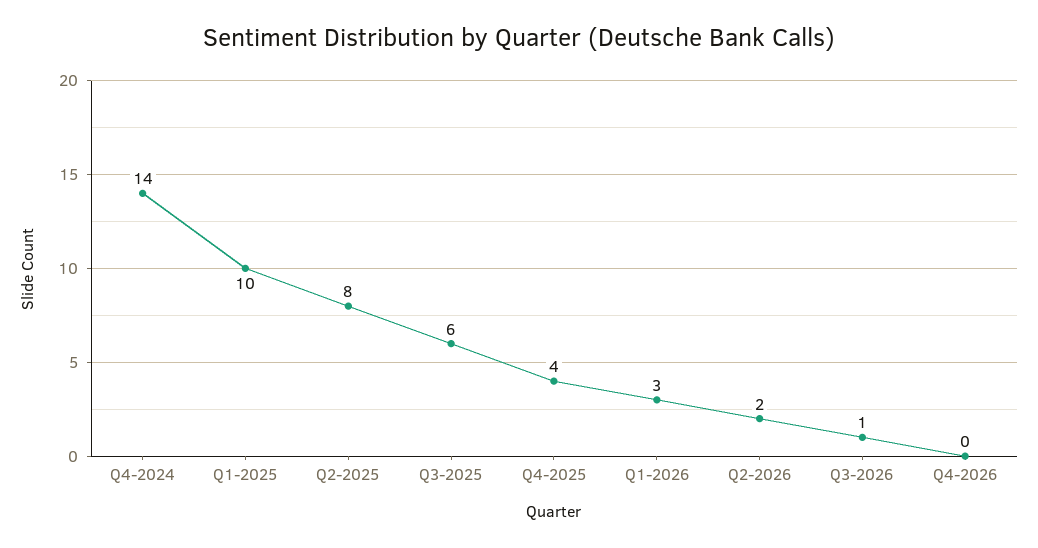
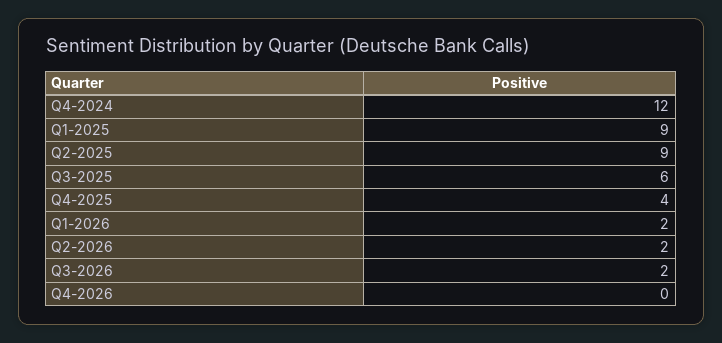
Q4-2024: 14 -> 12
Q1-2025: 10 -> 9
Q2-2025: 8 -> 9
Q1-2026: 3 -> 2
Q3-2026: 1 -> 2

